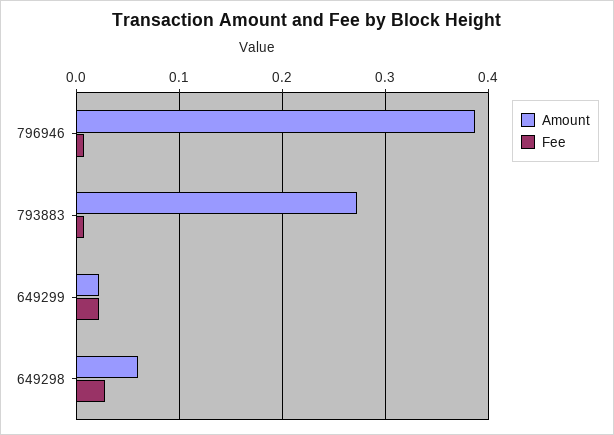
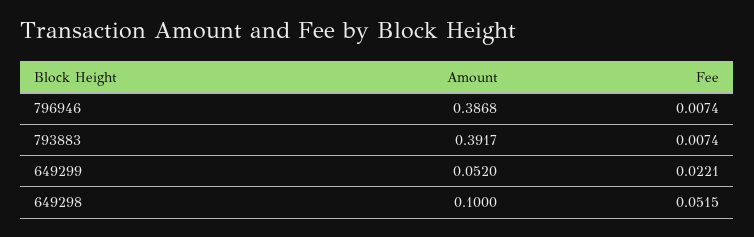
Amount, 793883: 0.27 -> 0.3917
Amount, 649299: 0.02 -> 0.052
Amount, 649298: 0.06 -> 0.1
Fee, 649298: 0.03 -> 0.0515

